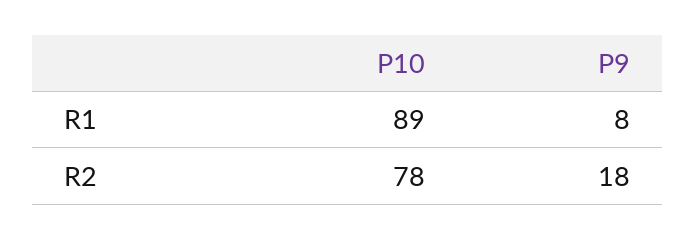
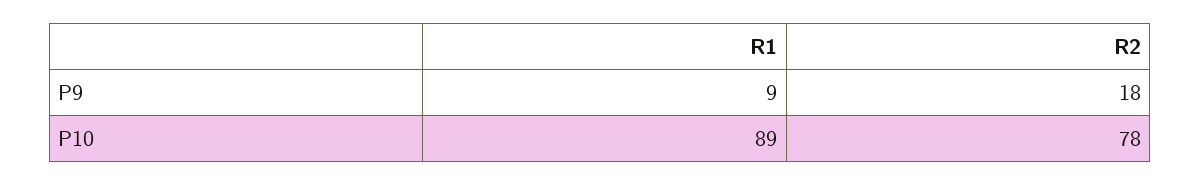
P9, R1: 8 -> 9

